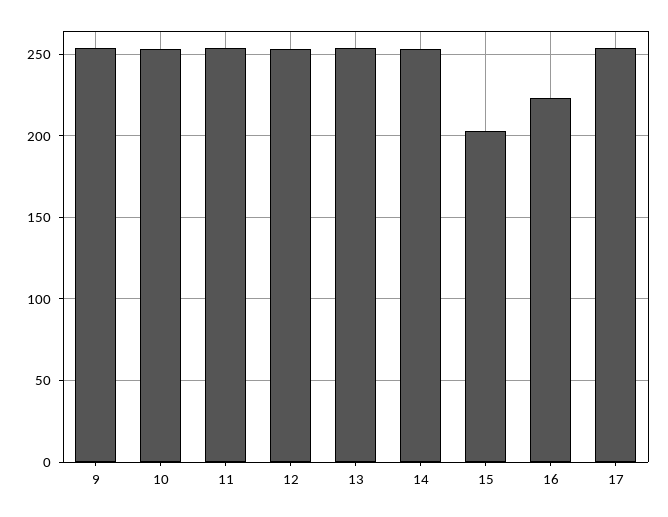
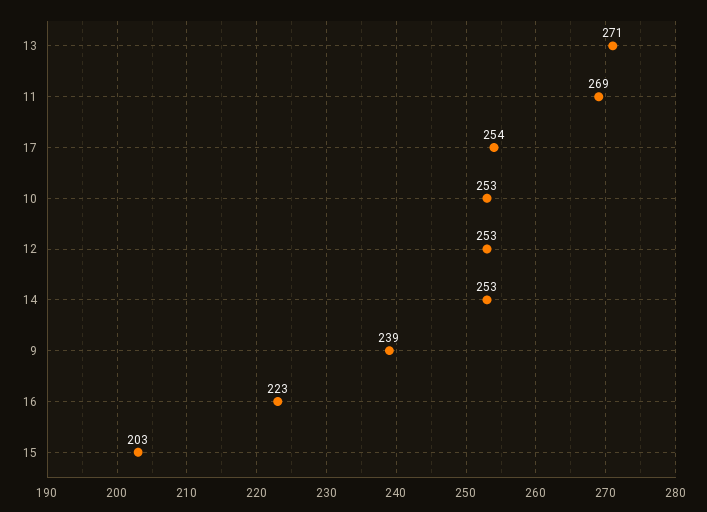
9: 255 -> 239
11: 255 -> 269
13: 255 -> 271

